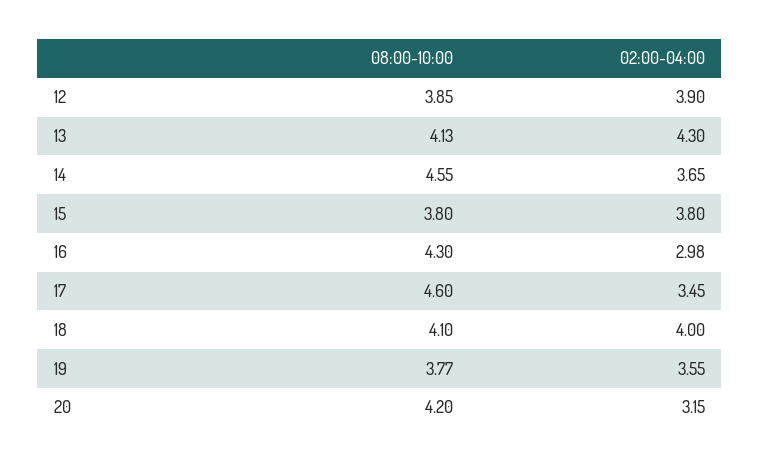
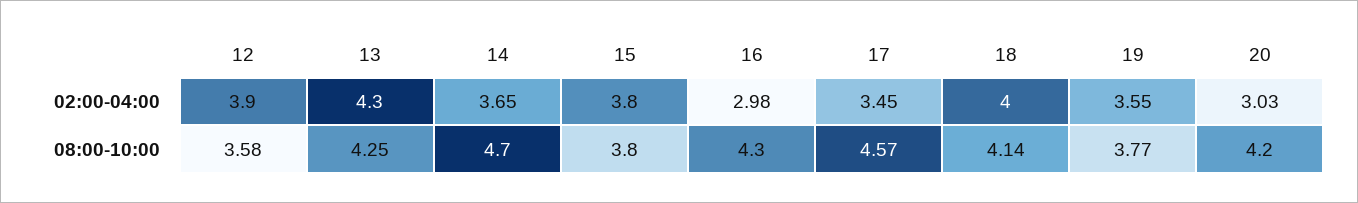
08:00-10:00, 12: 3.85 -> 3.58
08:00-10:00, 13: 4.13 -> 4.25
08:00-10:00, 14: 4.55 -> 4.7
08:00-10:00, 17: 4.6 -> 4.57
08:00-10:00, 18: 4.1 -> 4.14
02:00-04:00, 20: 3.15 -> 3.03

